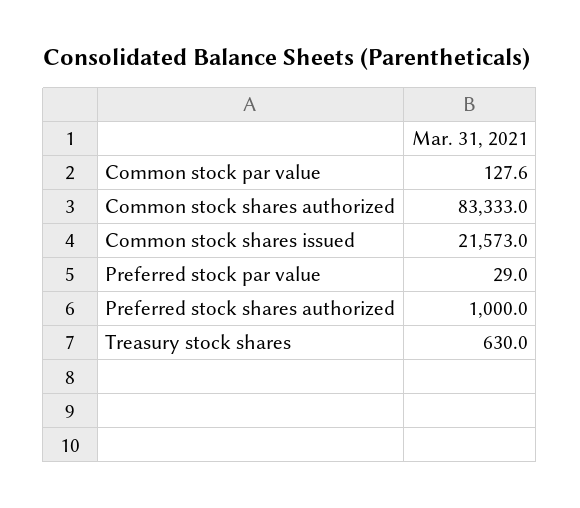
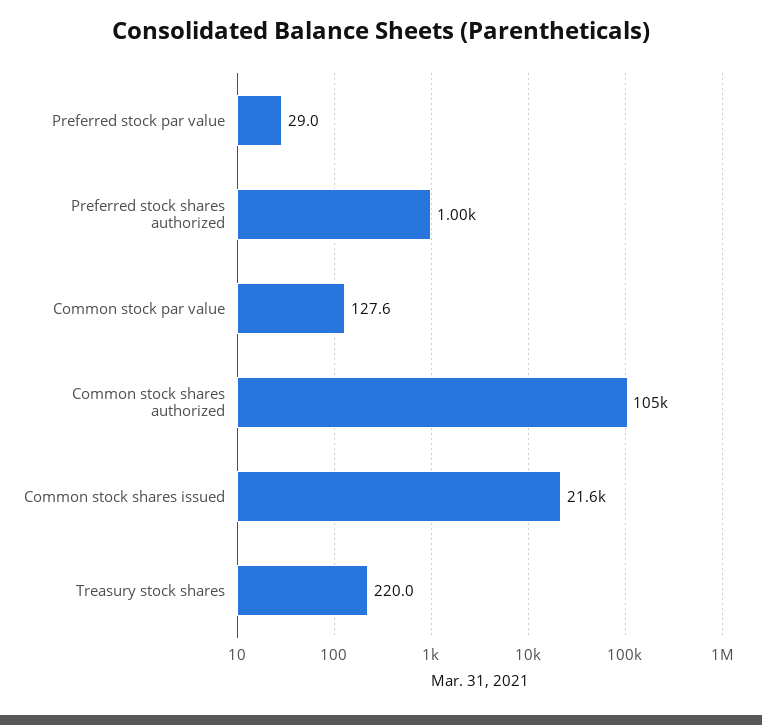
Common stock shares authorized: 83333 -> 105000
Treasury stock shares: 630 -> 220

